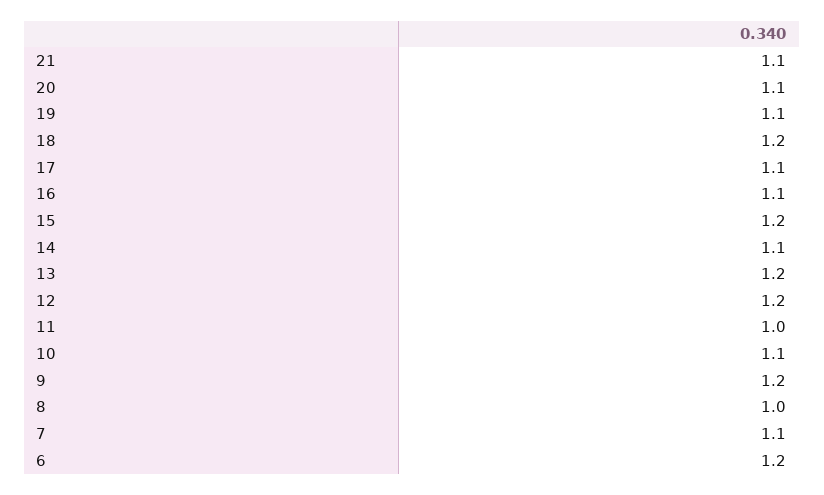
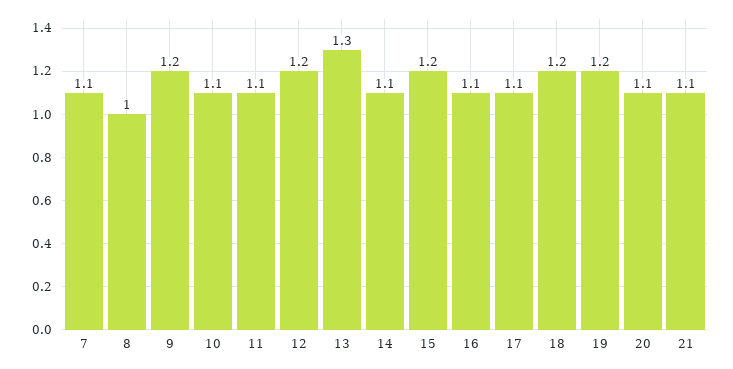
19: 1.1 -> 1.2
13: 1.2 -> 1.3
11: 1 -> 1.1
6: 1.2 -> none

